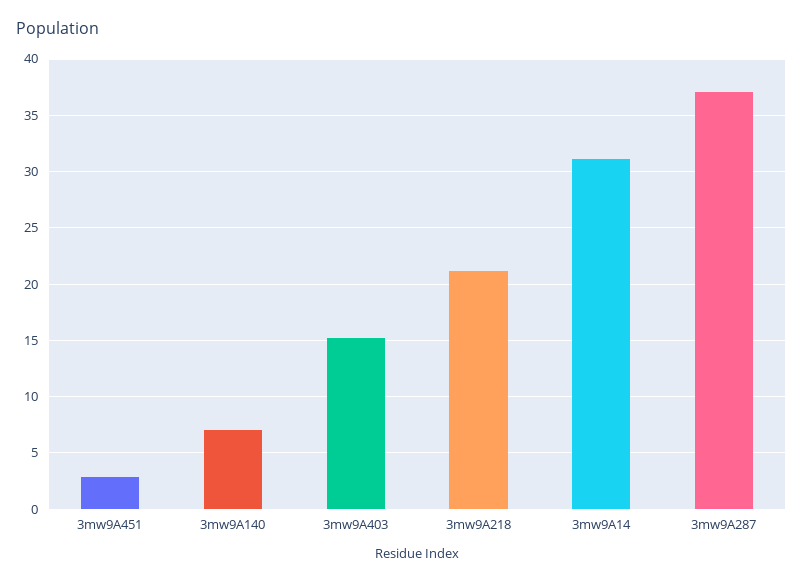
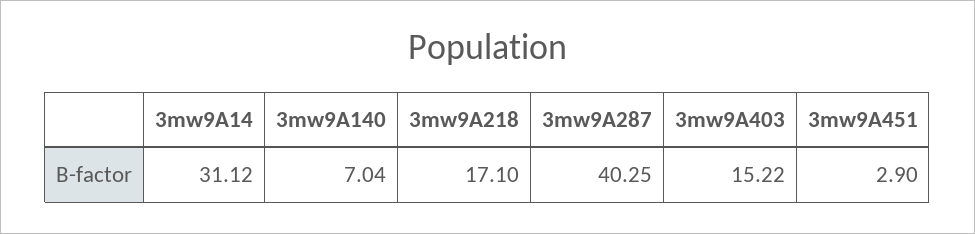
3mw9A218: 21 -> 17.1
3mw9A287: 37 -> 40.25

